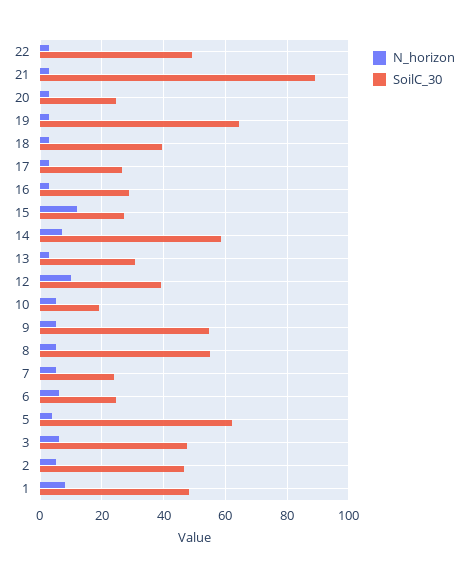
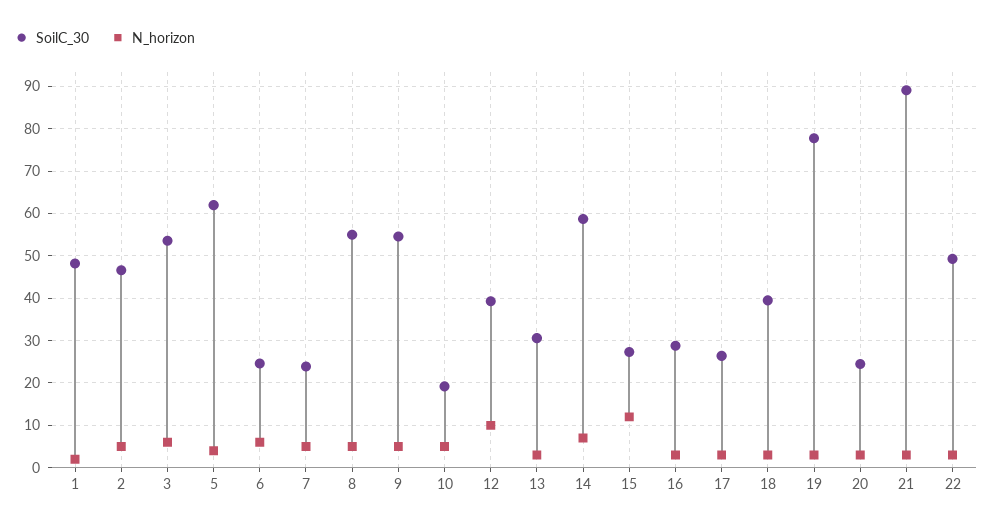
SoilC_30, 19: 64 -> 78
SoilC_30, 3: 48 -> 54
N_horizon, 1: 8 -> 2

